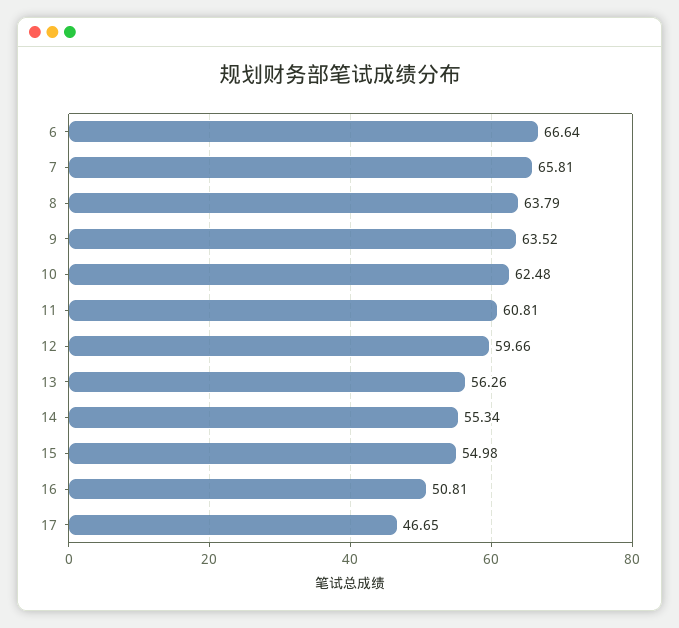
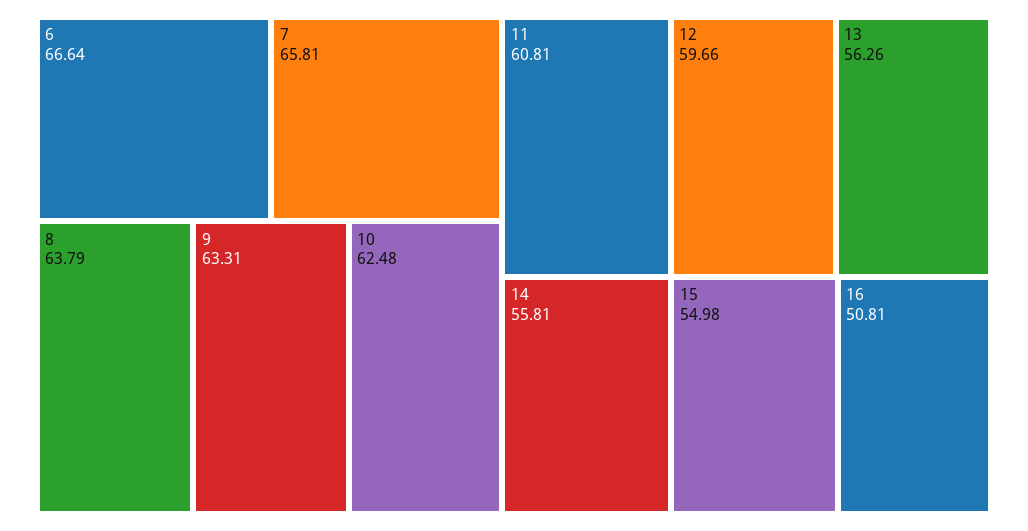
9: 63.52 -> 63.31
14: 55.34 -> 55.81
17: 46.65 -> none

